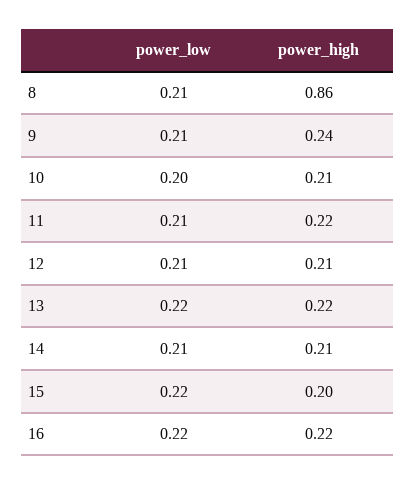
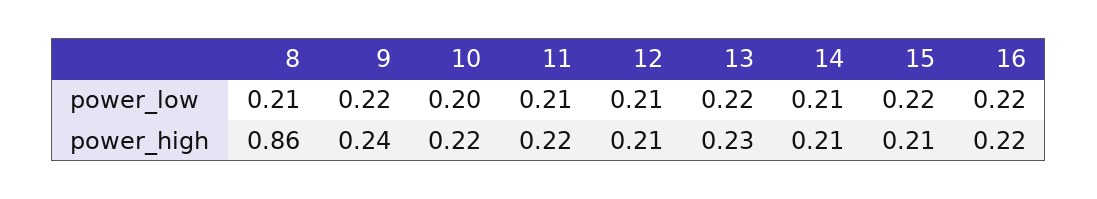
power_low, 9: 0.21 -> 0.22
power_high, 10: 0.21 -> 0.22
power_high, 13: 0.22 -> 0.23
power_high, 15: 0.2 -> 0.21

